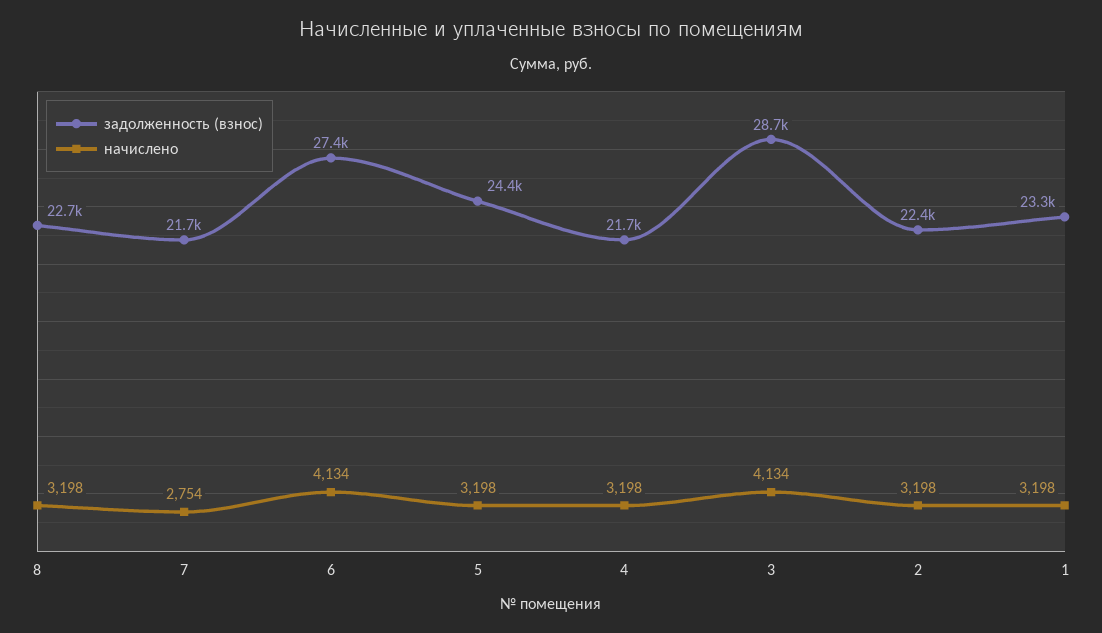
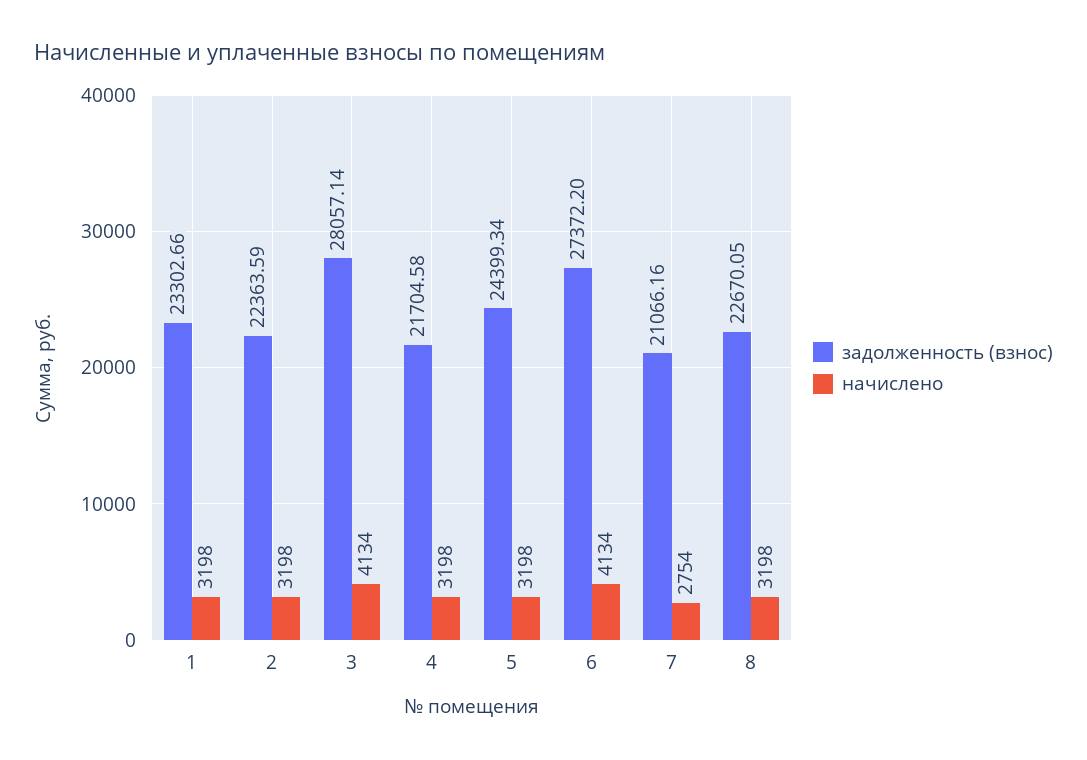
задолженность (взнос), 7: 21700 -> 21066.16
задолженность (взнос), 3: 28700 -> 28057.14

